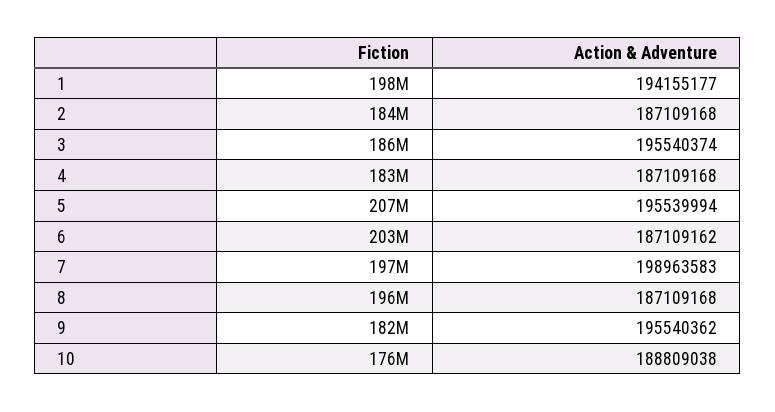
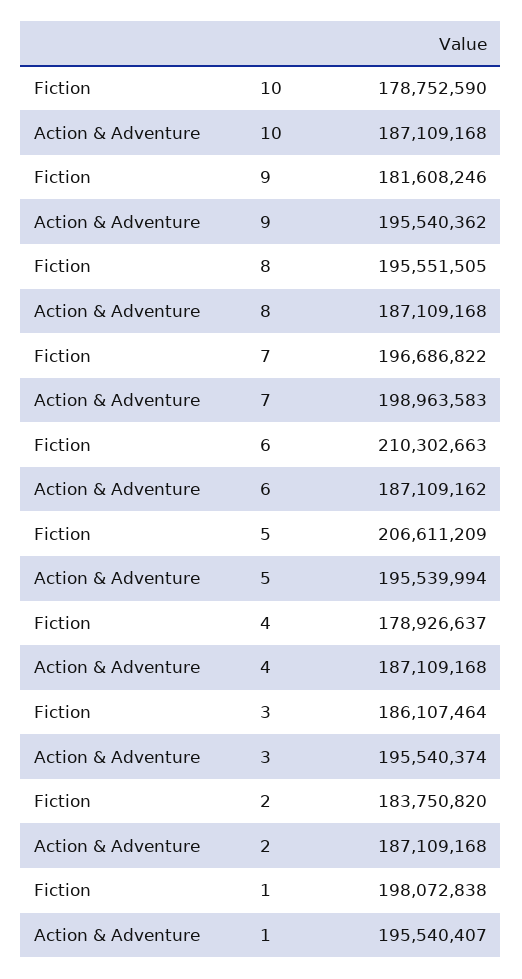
Action & Adventure, 1: 194155177 -> 195540407
Fiction, 4: 183000000 -> 178926637
Fiction, 6: 203000000 -> 210302663
Fiction, 10: 176000000 -> 178752590
Action & Adventure, 10: 188809038 -> 187109168

